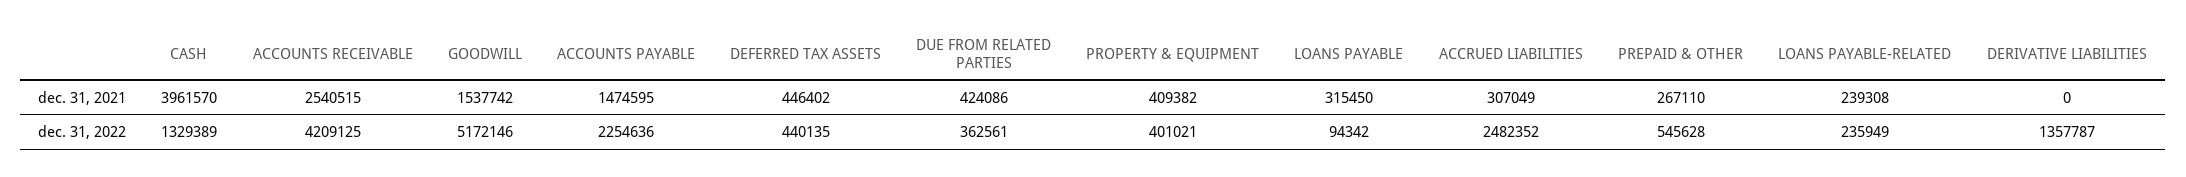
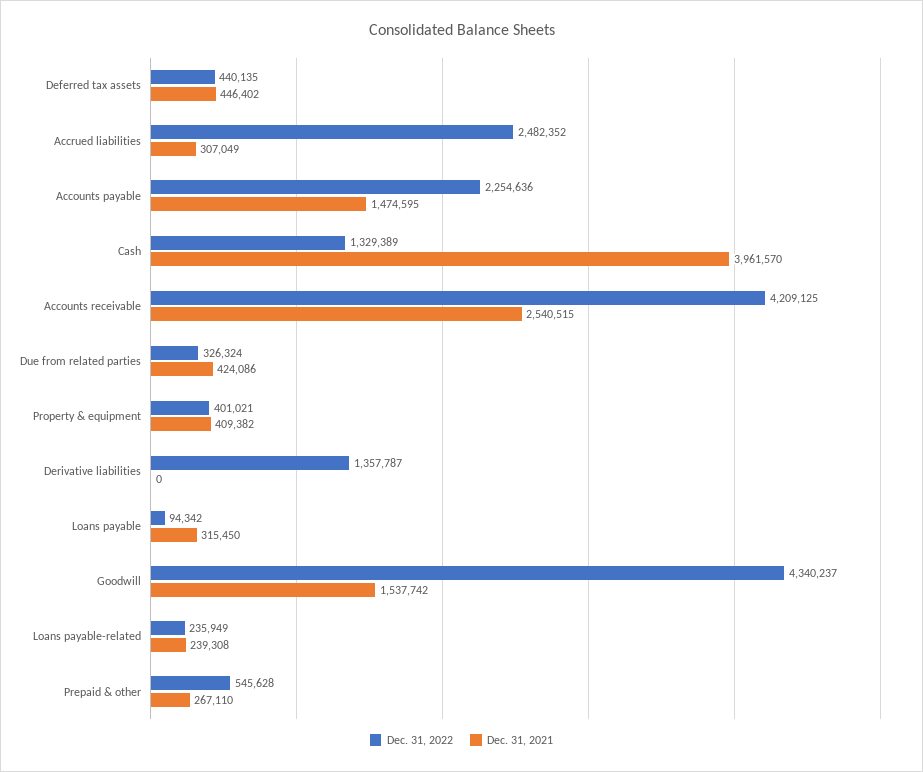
dec. 31, 2022, GOODWILL: 5172146 -> 4340237
dec. 31, 2022, DUE FROM RELATED PARTIES: 362561 -> 326324

